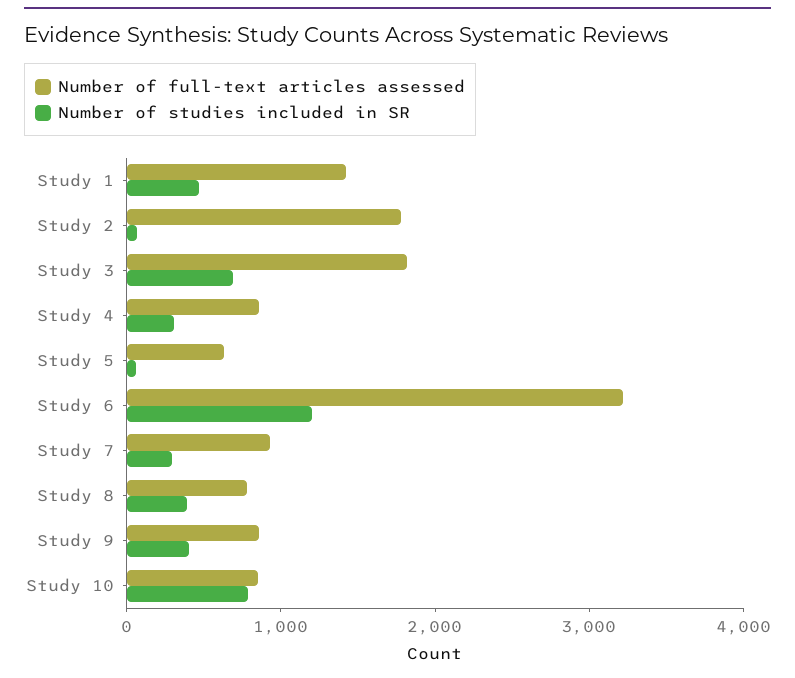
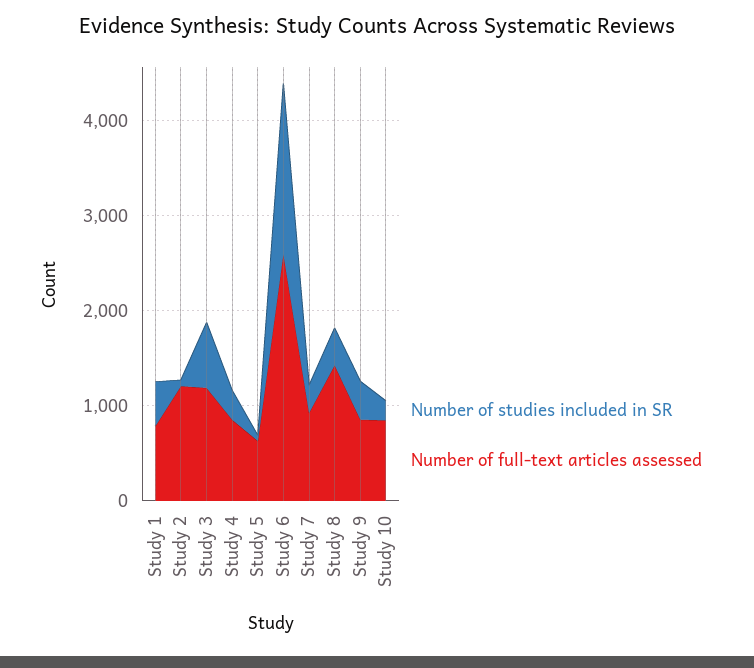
Number of full-text articles assessed, Study 1: 1400 -> 800
Number of full-text articles assessed, Study 2: 1800 -> 1200
Number of full-text articles assessed, Study 3: 1800 -> 1200
Number of full-text articles assessed, Study 6: 3200 -> 2600
Number of studies included in SR, Study 6: 1200 -> 1800
Number of full-text articles assessed, Study 8: 800 -> 1400
Number of studies included in SR, Study 10: 800 -> 200

